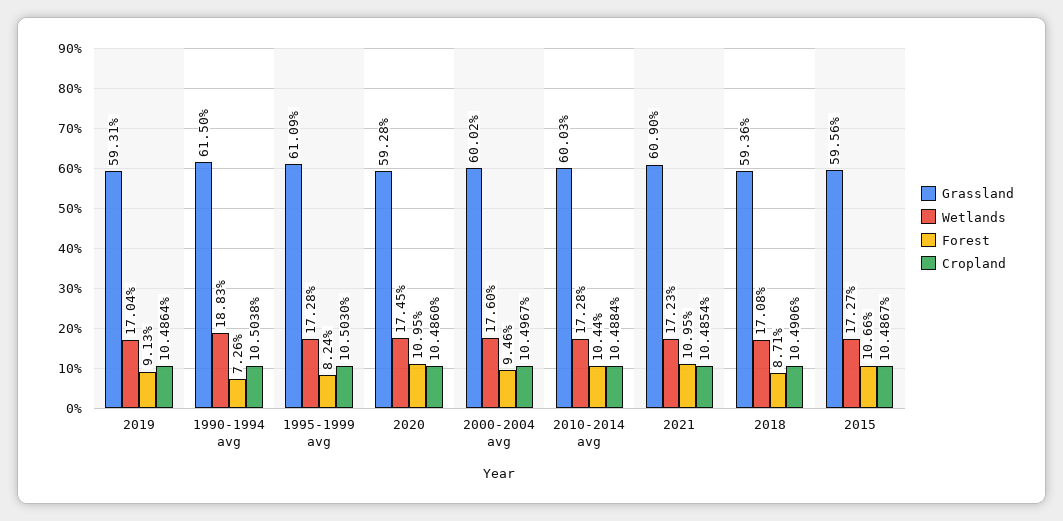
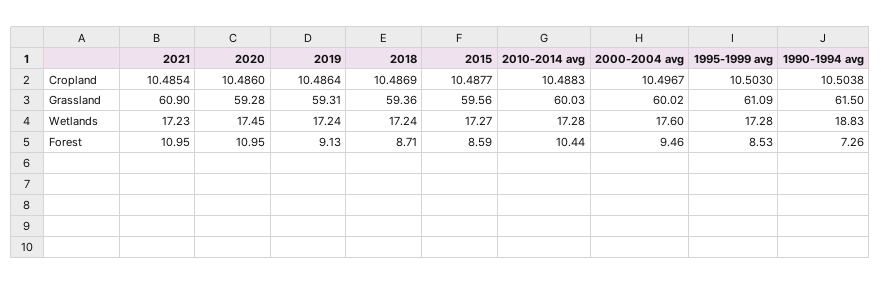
Wetlands, 2019: 17.04 -> 17.24
Forest, 1995-1999 avg: 8.24 -> 8.53
Cropland, 2010-2014 avg: 10.4884 -> 10.4883
Wetlands, 2018: 17.08 -> 17.24
Cropland, 2018: 10.4906 -> 10.4869
Forest, 2015: 10.66 -> 8.59
Cropland, 2015: 10.4867 -> 10.4877

